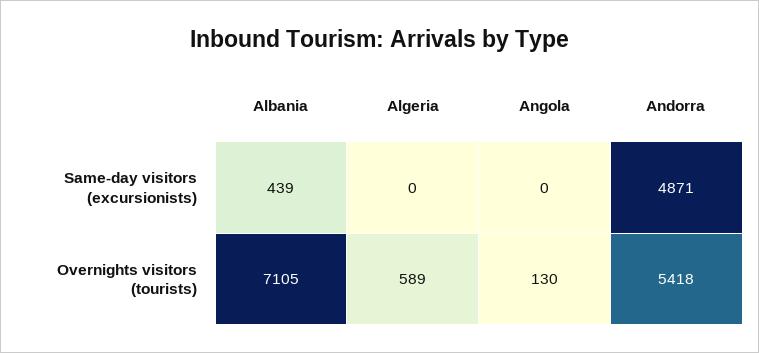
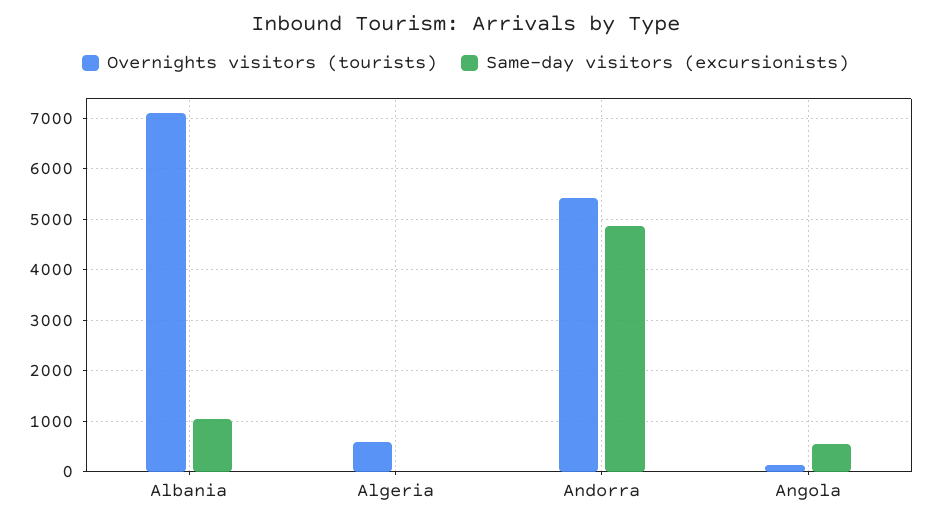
Same-day visitors (excursionists), Albania: 439 -> 1000
Same-day visitors (excursionists), Angola: 0 -> 600

